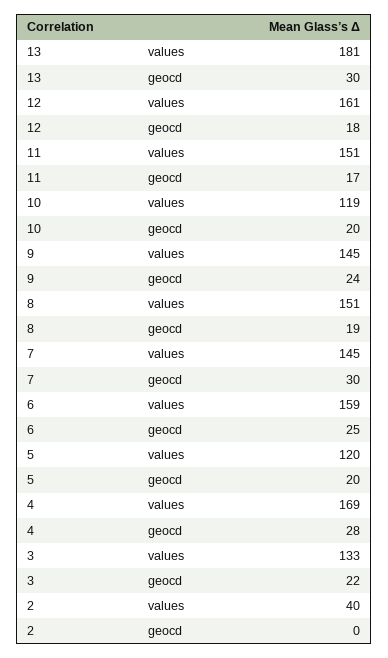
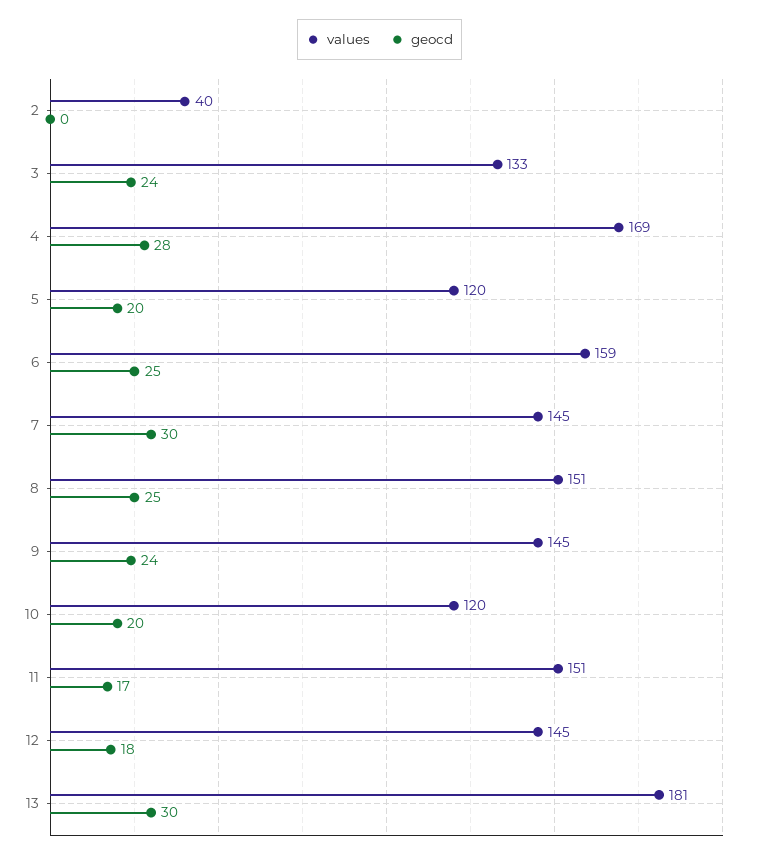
values, 12: 161 -> 145
values, 10: 119 -> 120
geocd, 8: 19 -> 25
geocd, 3: 22 -> 24

